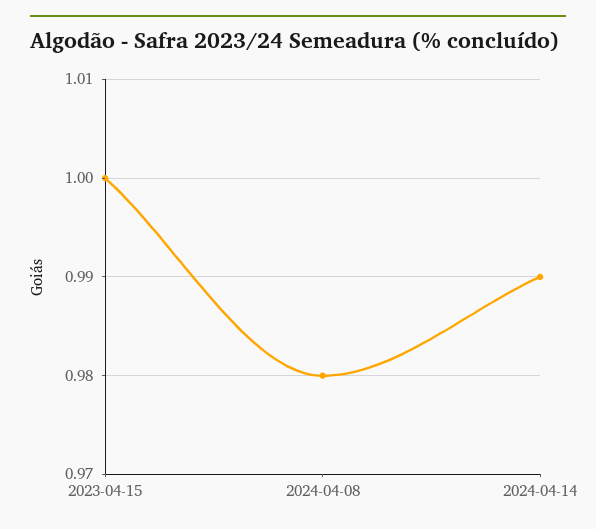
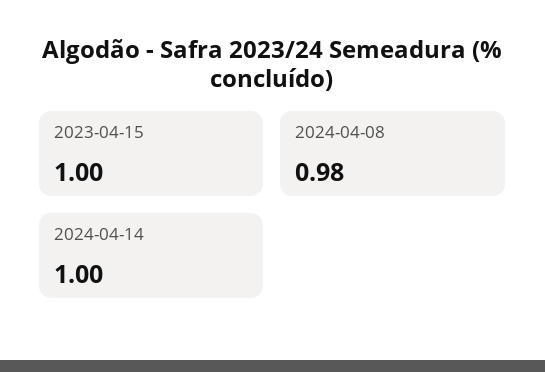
2024-04-14: 0.99 -> 1

